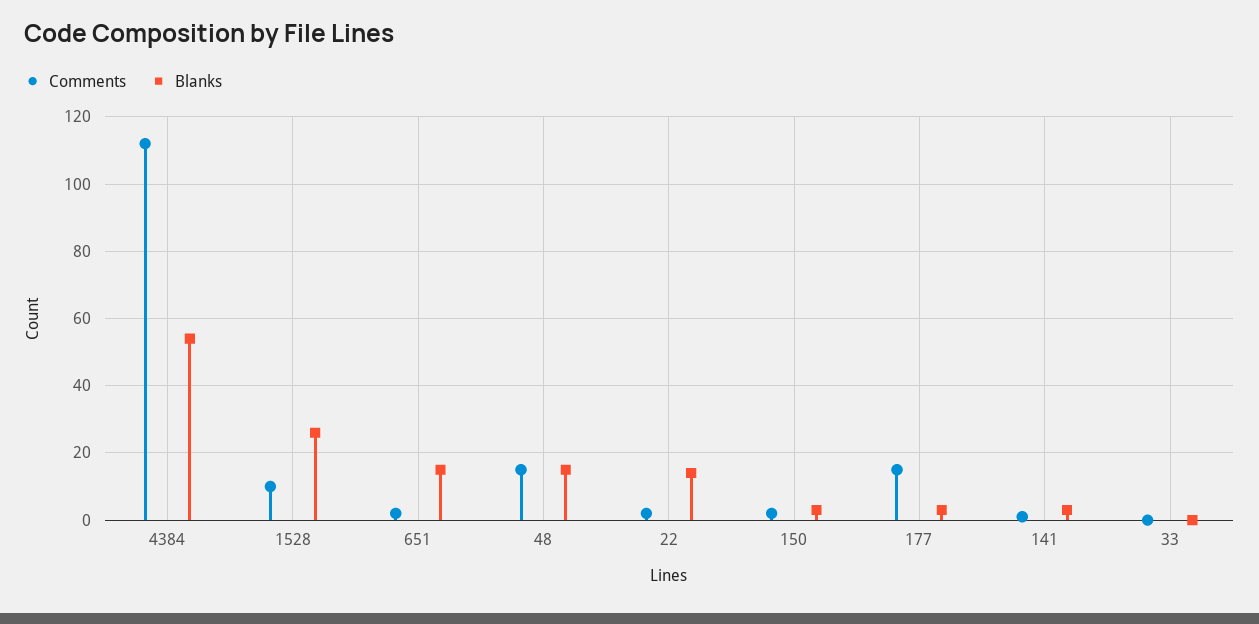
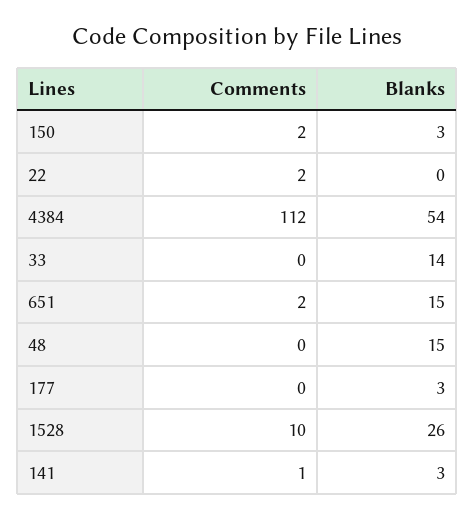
Comments, 48: 15 -> 0
Blanks, 22: 15 -> 0
Comments, 177: 15 -> 0
Blanks, 33: 0 -> 14

